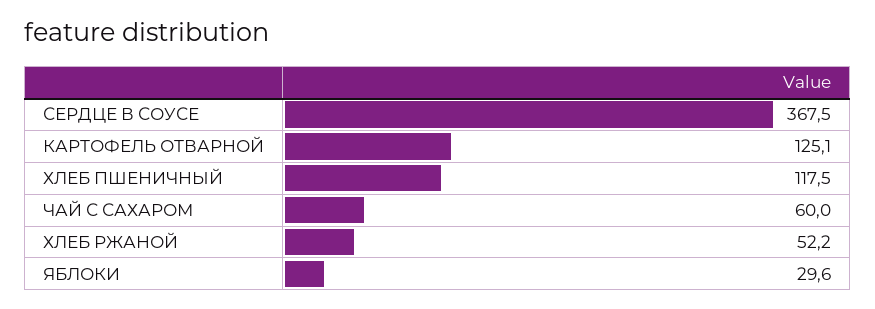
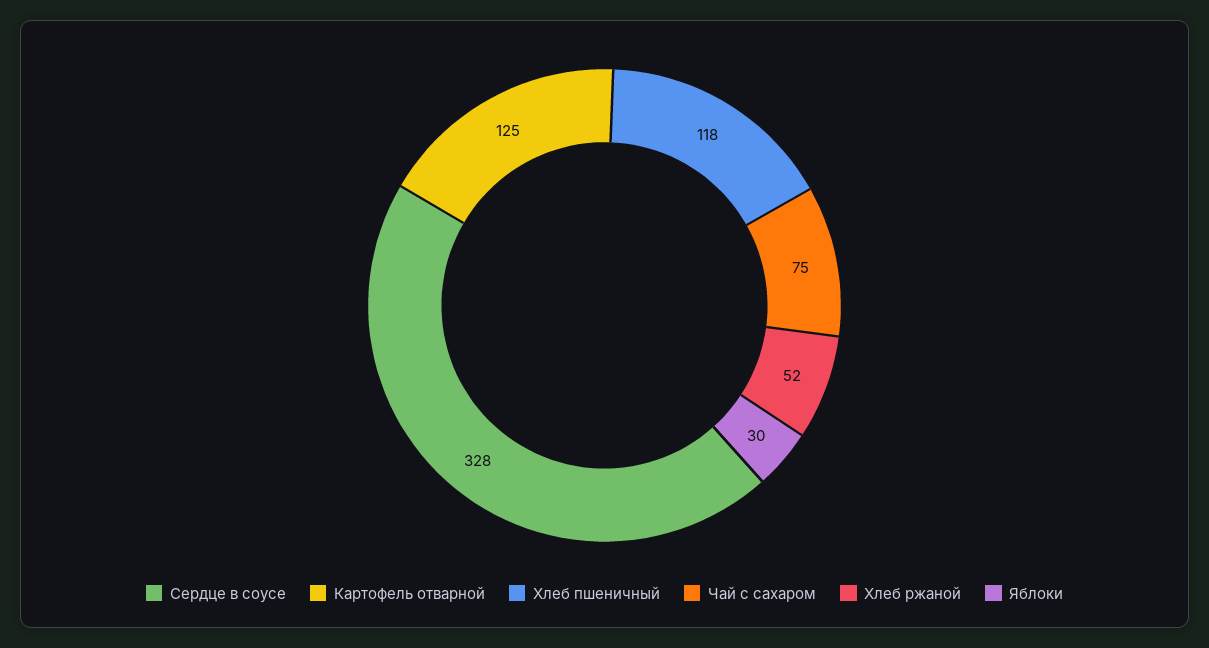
СЕРДЦЕ В СОУСЕ: 367.5 -> 328
ЧАЙ С САХАРОМ: 60 -> 75

